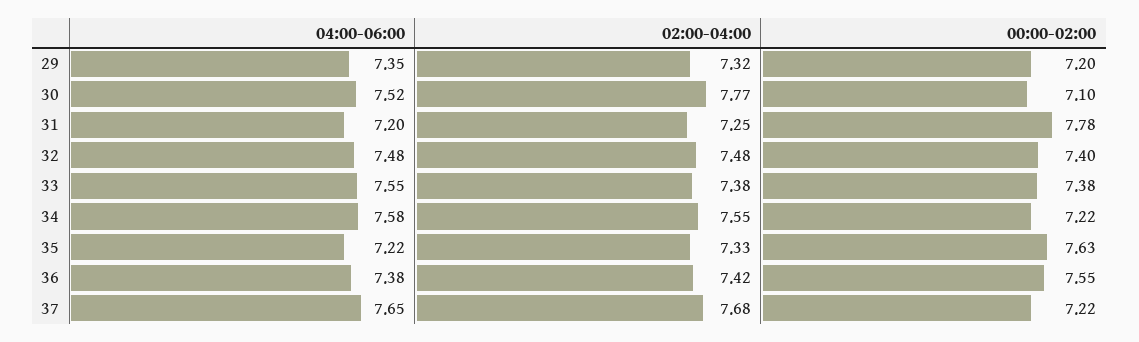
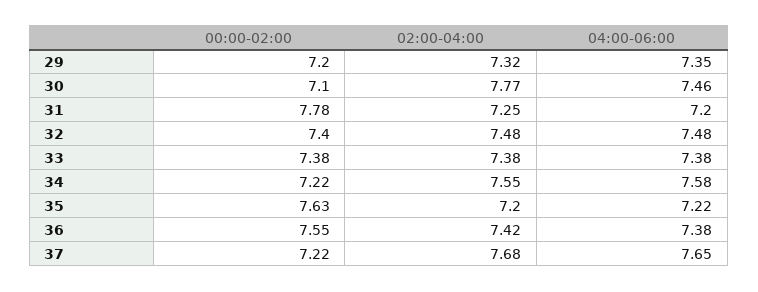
04:00-06:00, 30: 7.52 -> 7.46
04:00-06:00, 33: 7.55 -> 7.38
02:00-04:00, 35: 7.33 -> 7.2

